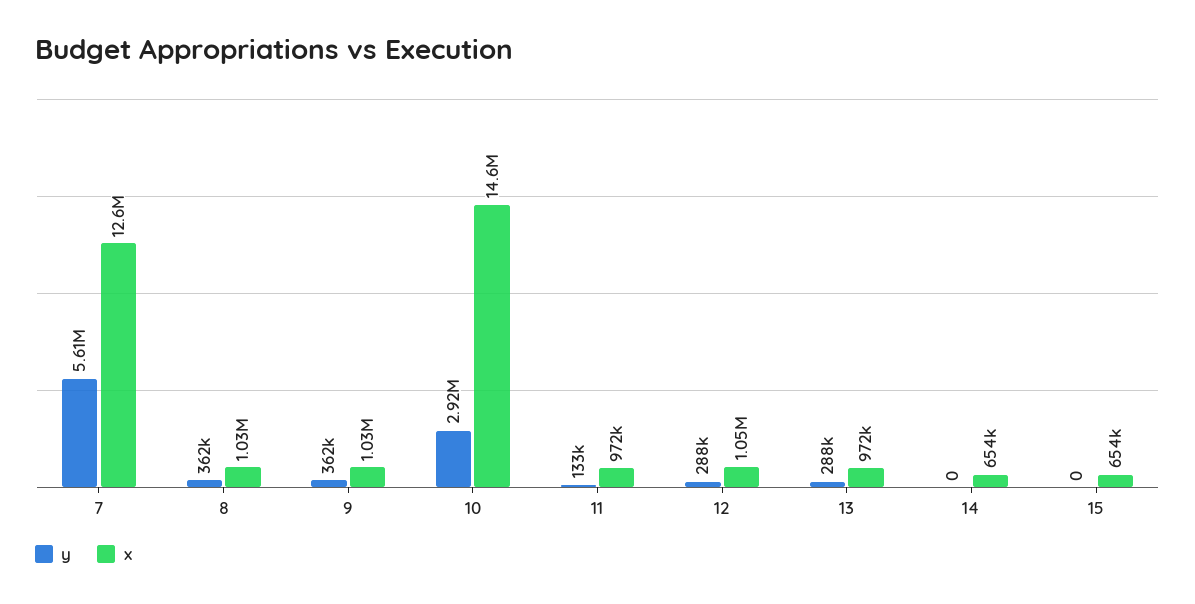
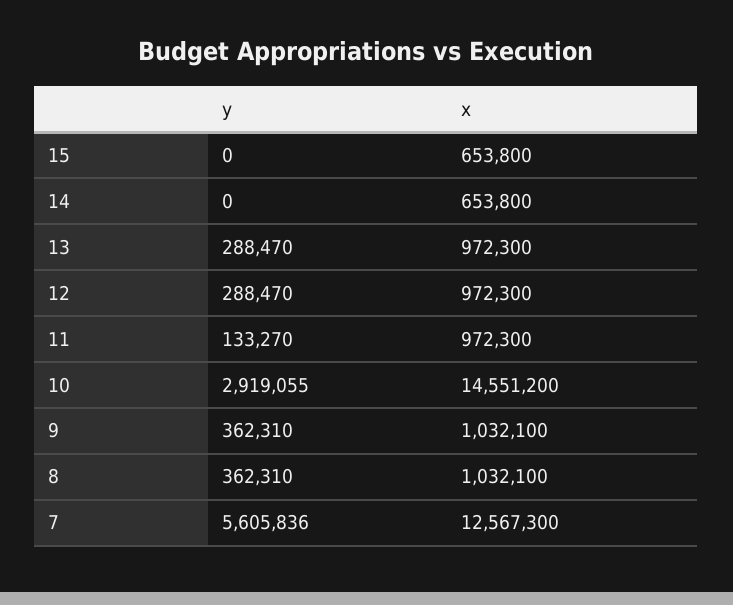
x, 12: 1050000 -> 972300

